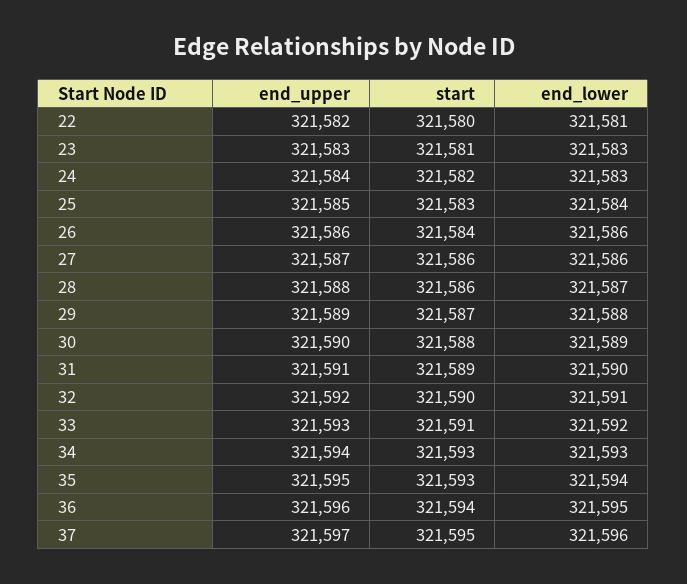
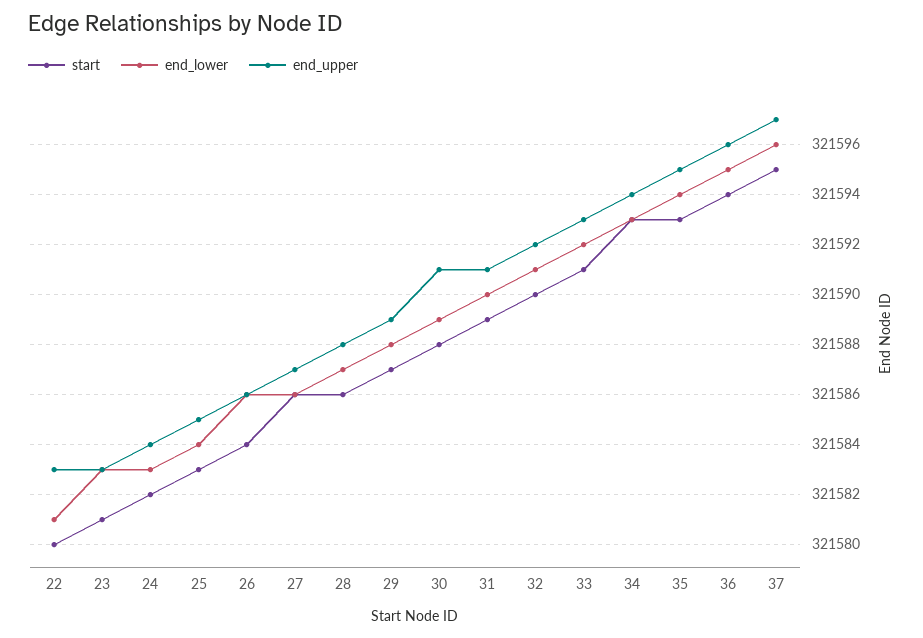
end_upper, 22: 321582 -> 321583
end_upper, 30: 321590 -> 321591

